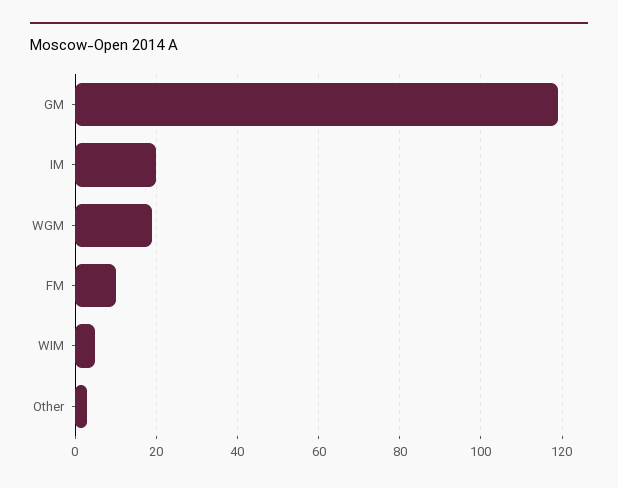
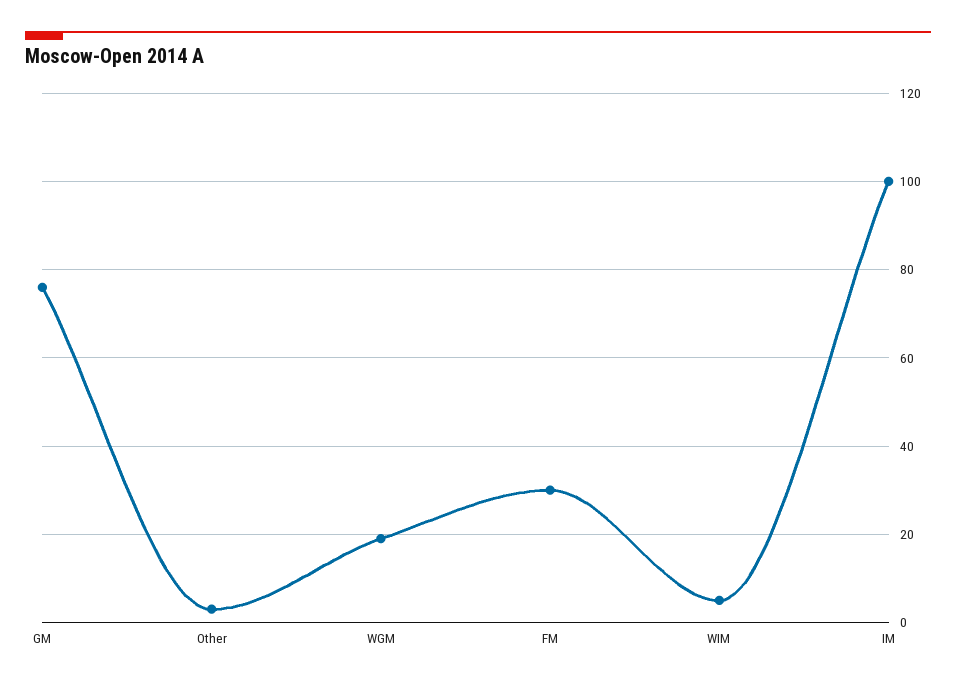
GM: 120 -> 75
IM: 20 -> 100
FM: 10 -> 30

